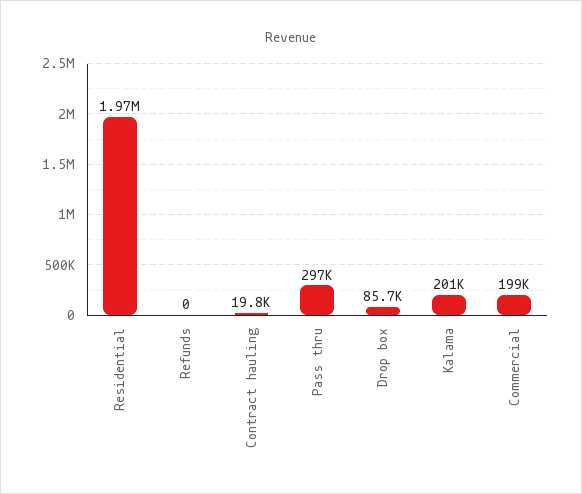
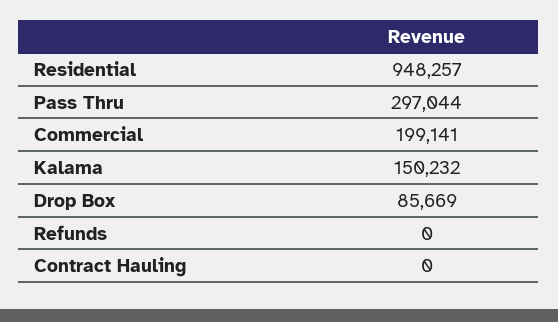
Residential: 1970000 -> 948257
Contract hauling: 19800 -> 0
Kalama: 201000 -> 150232

